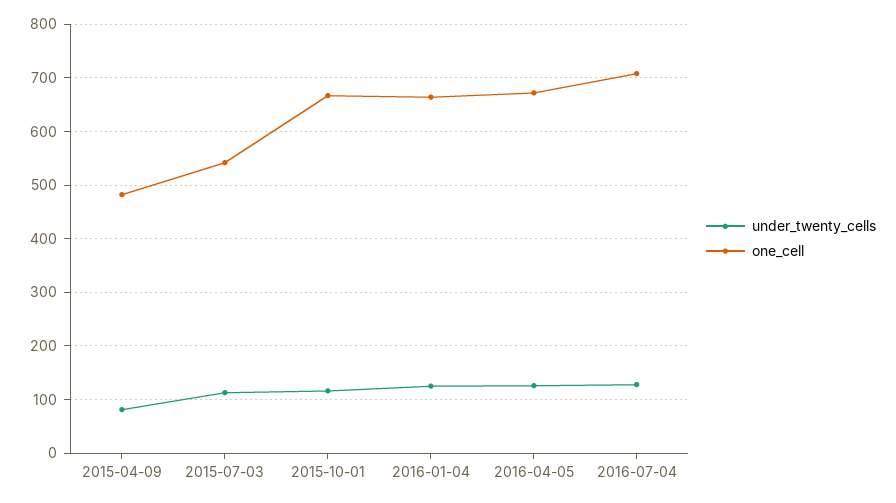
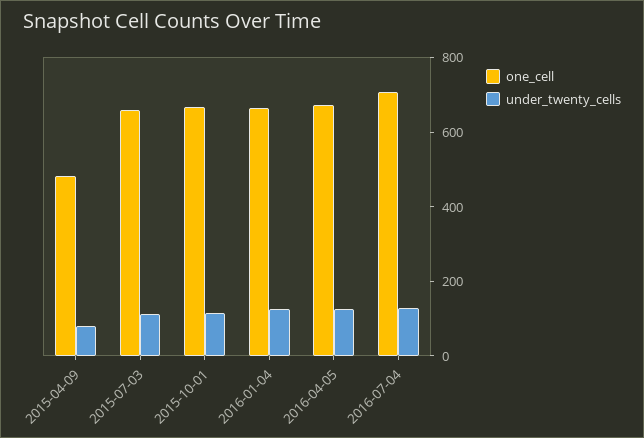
one_cell, 2015-07-03: 540 -> 650

